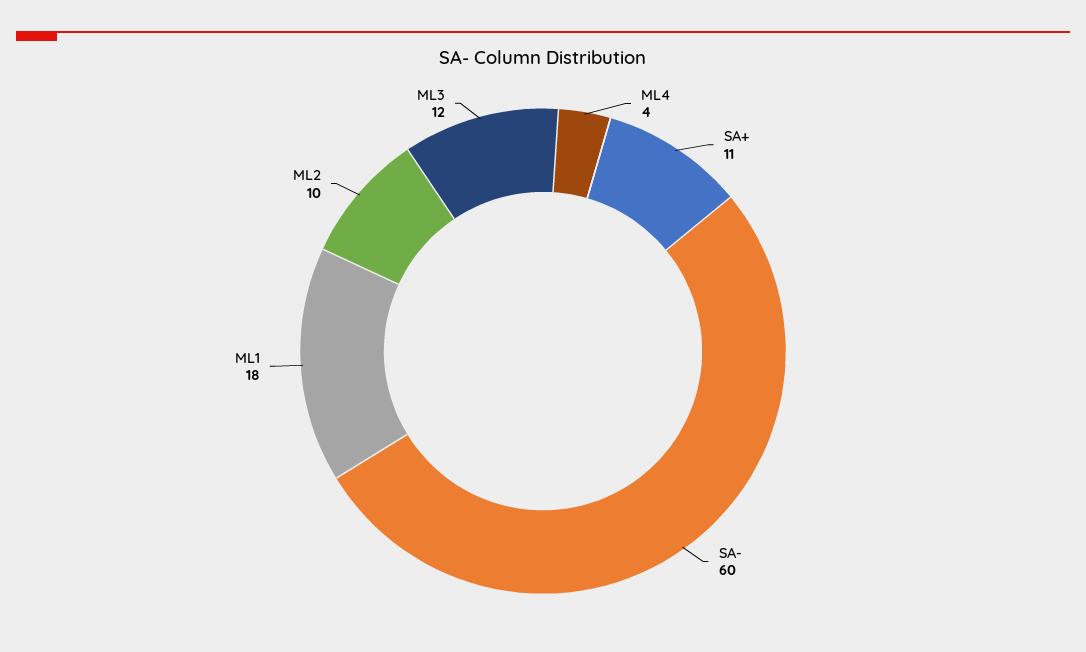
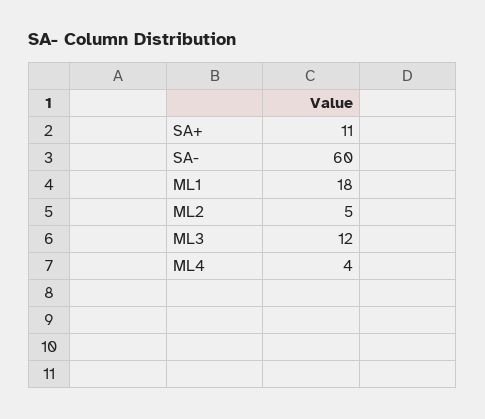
ML2: 10 -> 5

